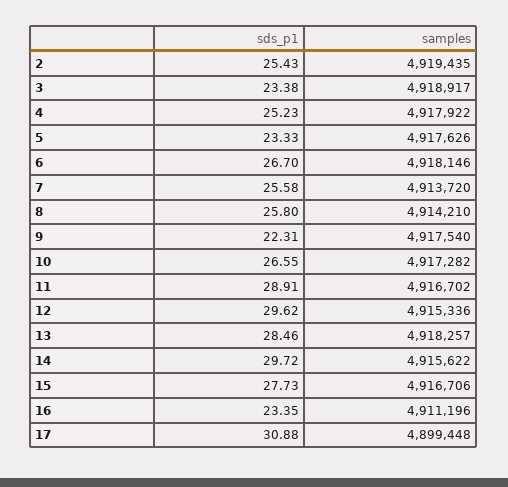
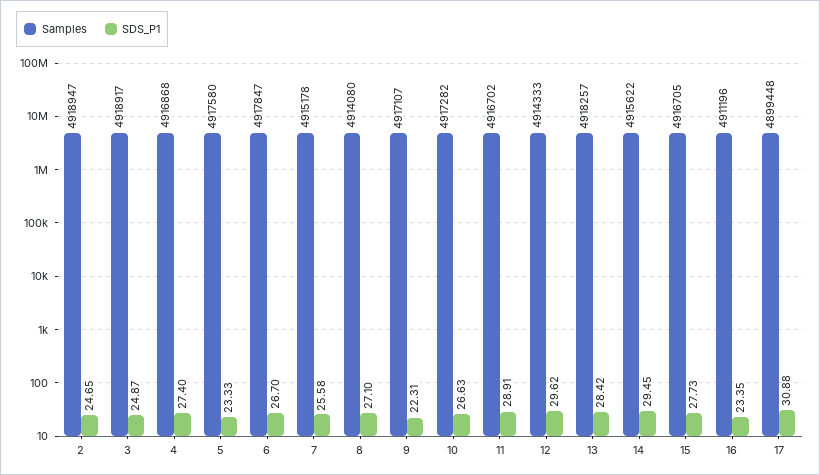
sds_p1, 2: 25.43 -> 24.65
samples, 2: 4919435 -> 4918947
sds_p1, 3: 23.38 -> 24.87
sds_p1, 4: 25.23 -> 27.4
samples, 4: 4917922 -> 4916868
samples, 5: 4917626 -> 4917580
samples, 6: 4918146 -> 4917847
samples, 7: 4913720 -> 4915178
sds_p1, 8: 25.8 -> 27.1
samples, 8: 4914210 -> 4914080
samples, 9: 4917540 -> 4917107
sds_p1, 10: 26.55 -> 26.63
samples, 12: 4915336 -> 4914333
sds_p1, 13: 28.46 -> 28.42
sds_p1, 14: 29.72 -> 29.45
samples, 15: 4916706 -> 4916705

